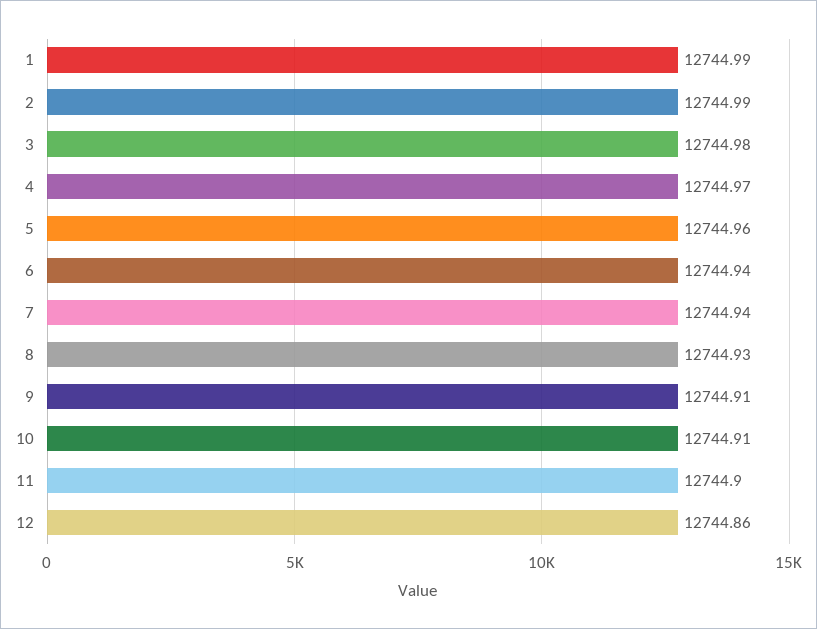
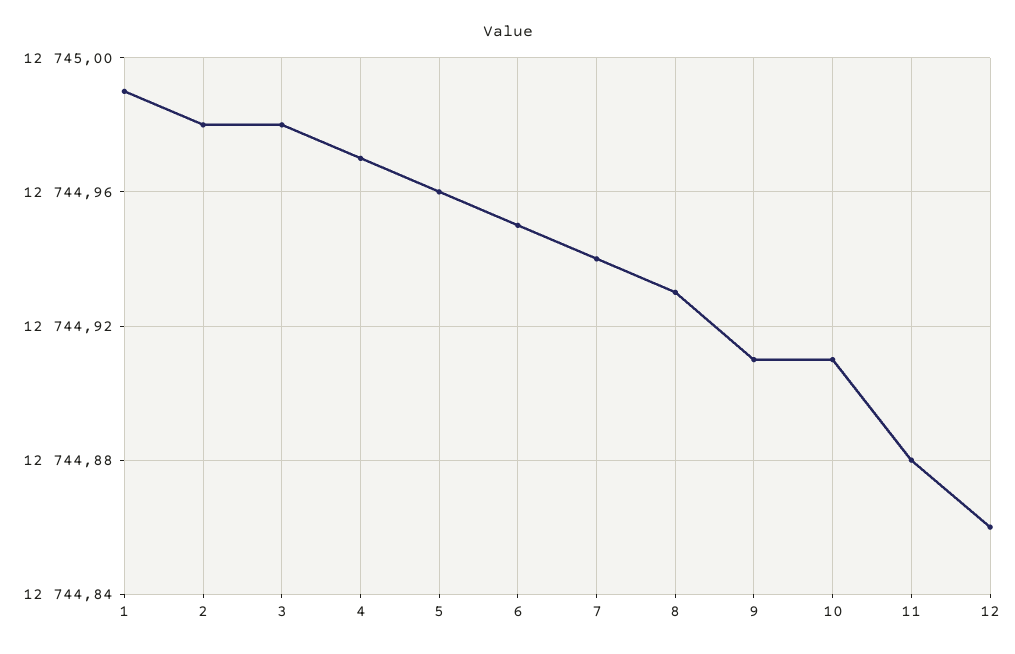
2: 12744.99 -> 12744.98
6: 12744.94 -> 12744.95
11: 12744.9 -> 12744.88

